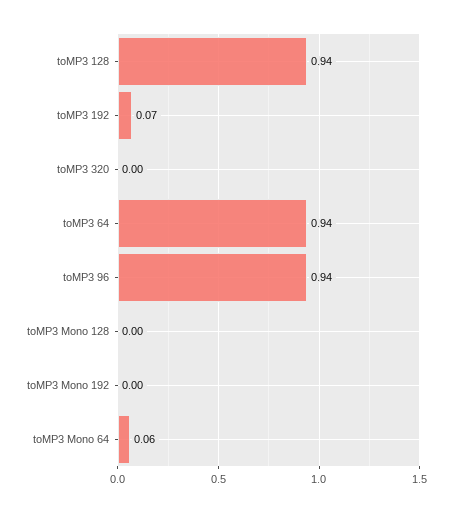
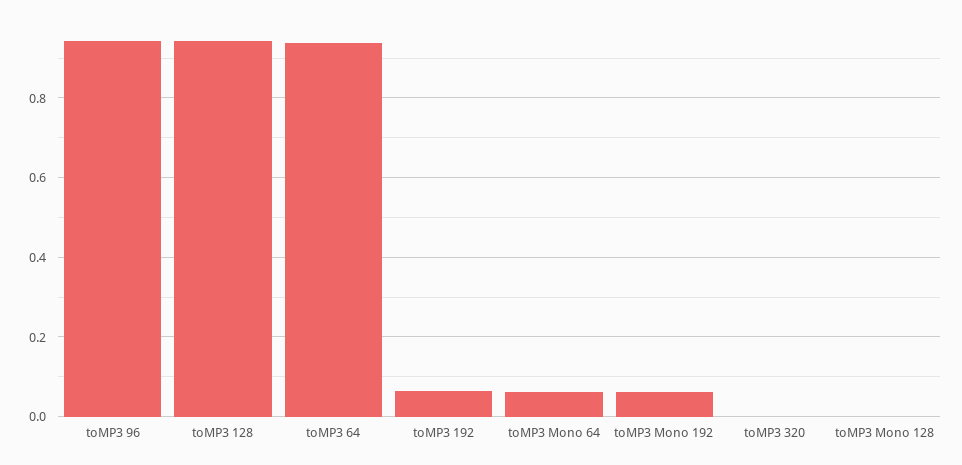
toMP3 Mono 192: 0 -> 0.06

